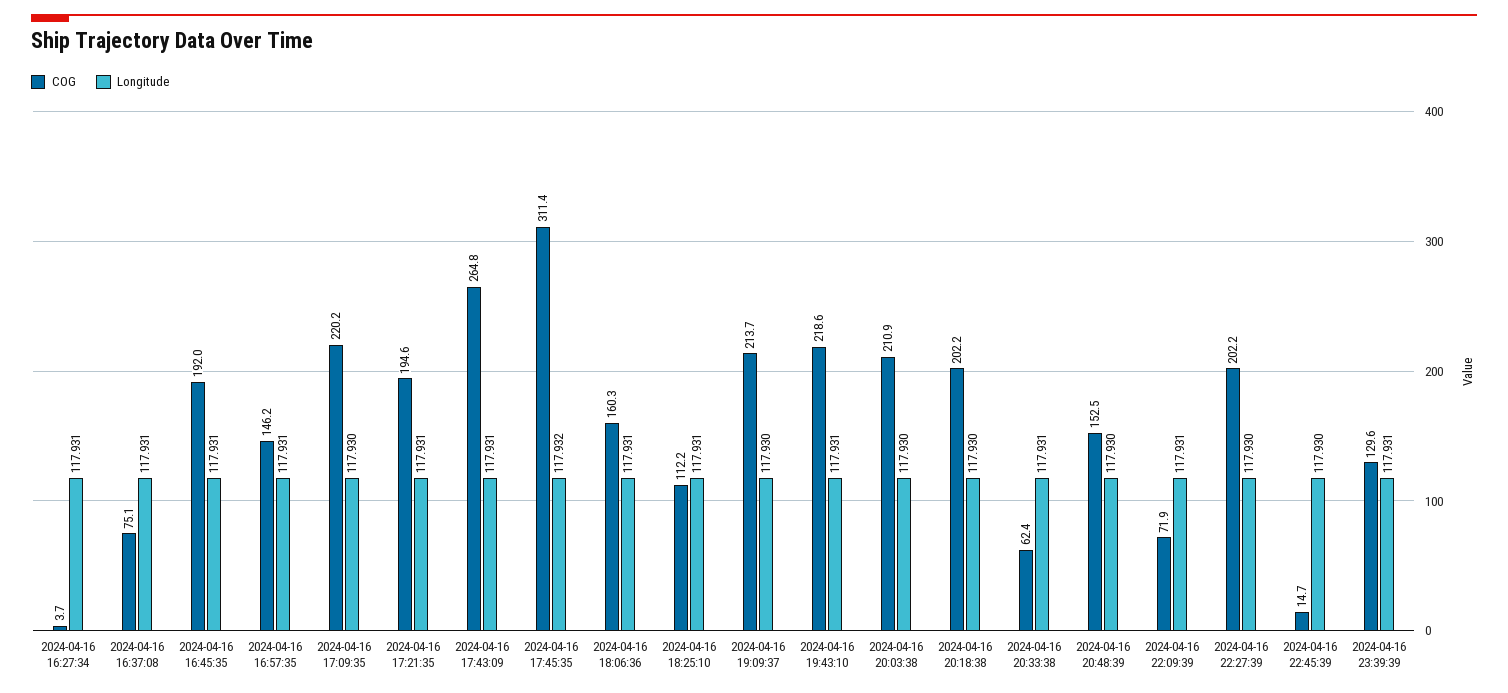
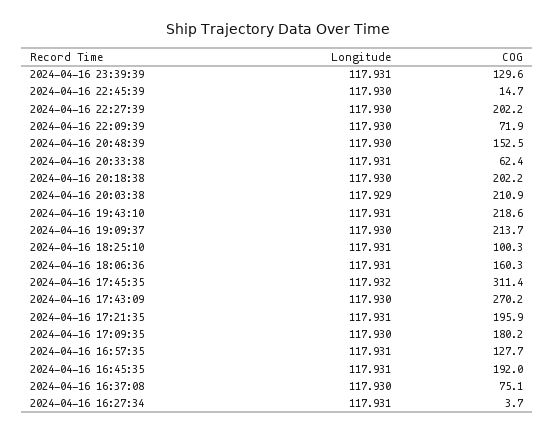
Longitude, 2024-04-16 16:37:08: 117.931 -> 117.93
COG, 2024-04-16 16:57:35: 146.2 -> 127.7
COG, 2024-04-16 17:09:35: 220.2 -> 180.2
COG, 2024-04-16 17:21:35: 194.6 -> 195.9
COG, 2024-04-16 17:43:09: 264.8 -> 270.2
Longitude, 2024-04-16 17:43:09: 117.931 -> 117.93
COG, 2024-04-16 18:25:10: 112.2 -> 100.3
Longitude, 2024-04-16 20:03:38: 117.93 -> 117.929
Longitude, 2024-04-16 22:09:39: 117.931 -> 117.93

